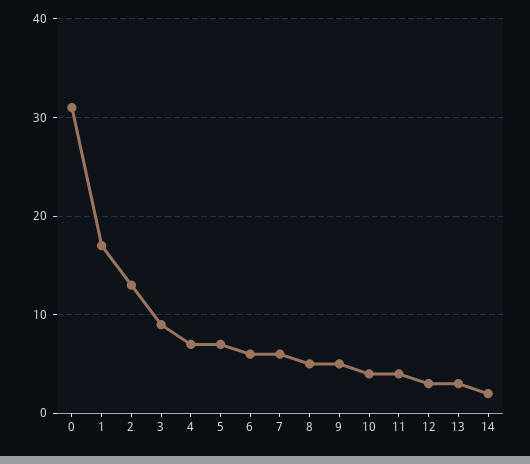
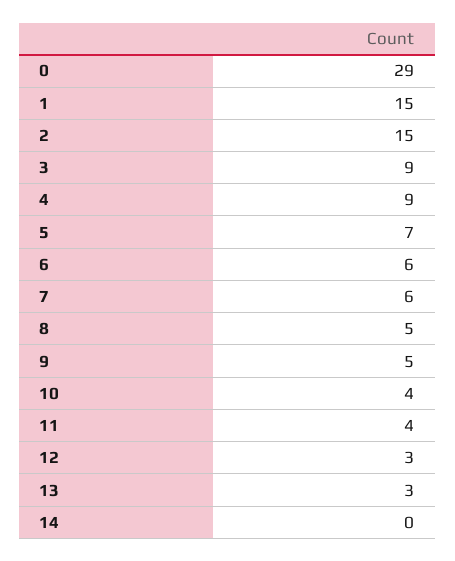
0: 31 -> 29
1: 17 -> 15
2: 13 -> 15
4: 7 -> 9
14: 2 -> 0

